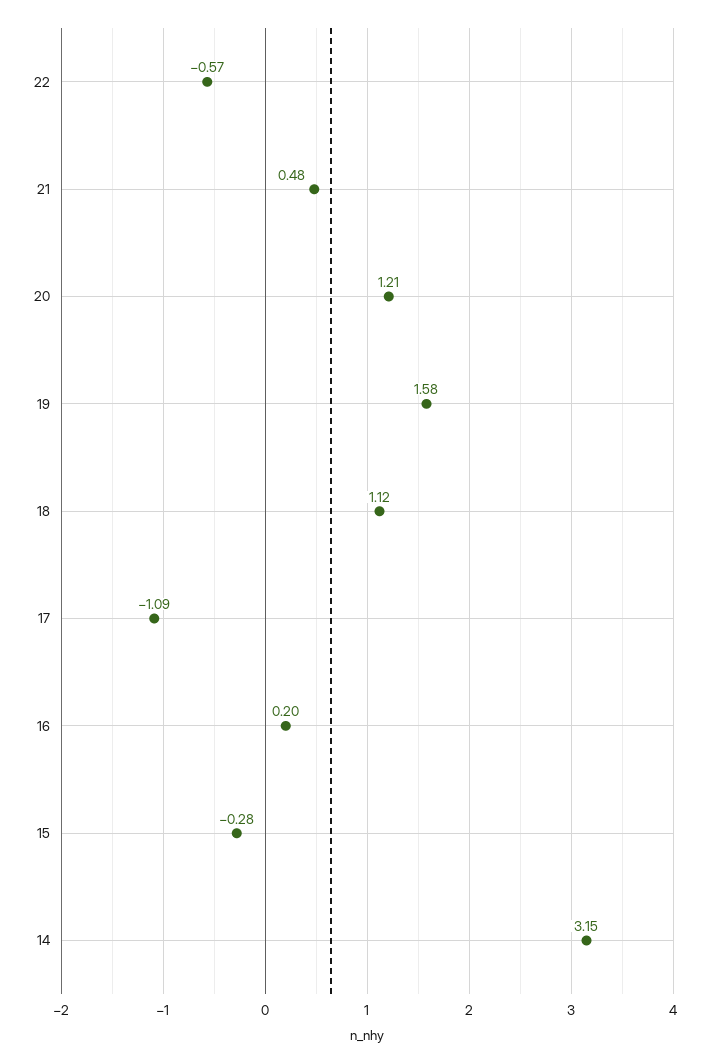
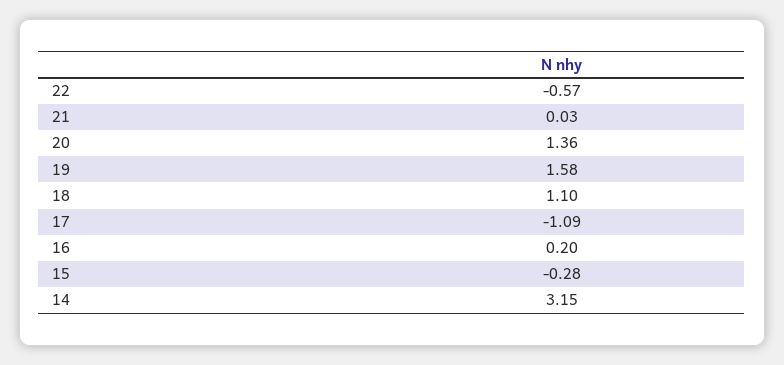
21: 0.48 -> 0.03
20: 1.21 -> 1.36
18: 1.12 -> 1.1

